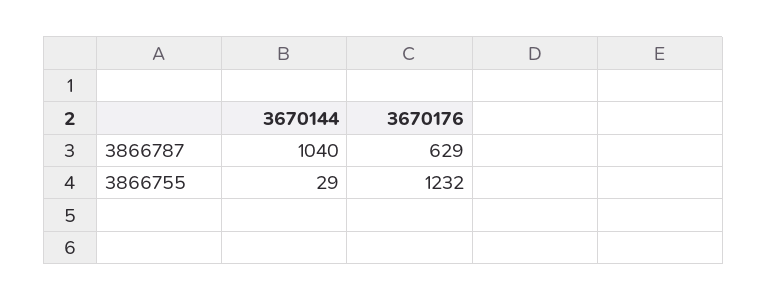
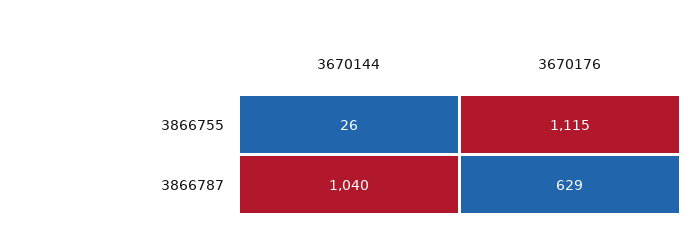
3670144, 3866755: 29 -> 26
3670176, 3866755: 1232 -> 1115

